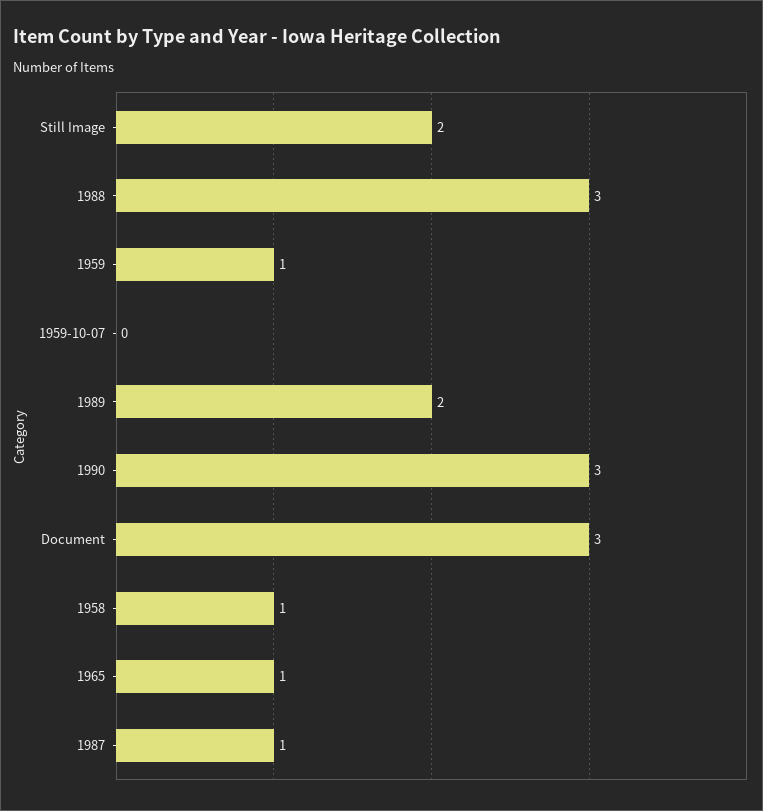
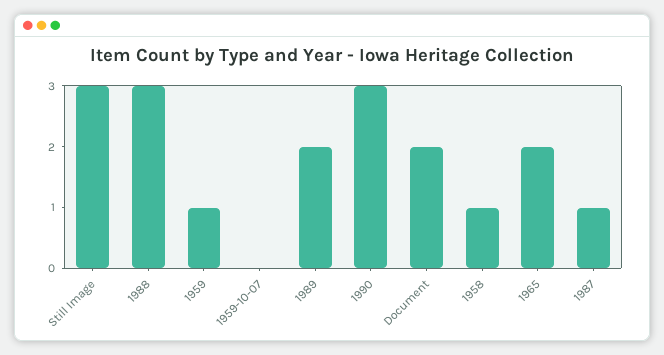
Still Image: 2 -> 3
Document: 3 -> 2
1965: 1 -> 2

